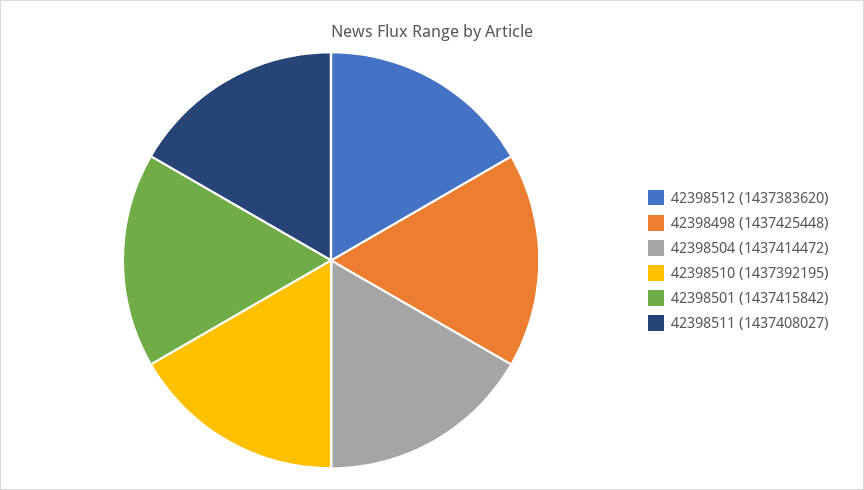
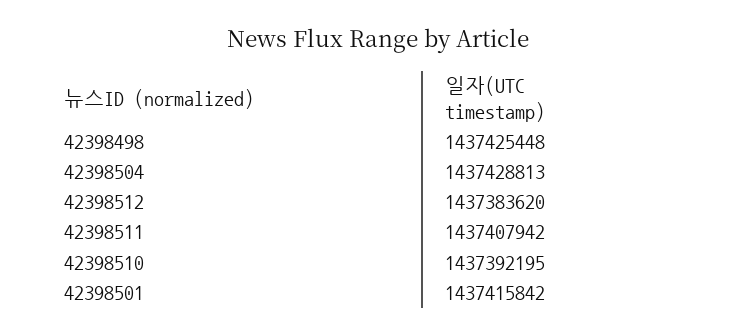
42398504: 1437414472 -> 1437428813
42398511: 1437408027 -> 1437407942

